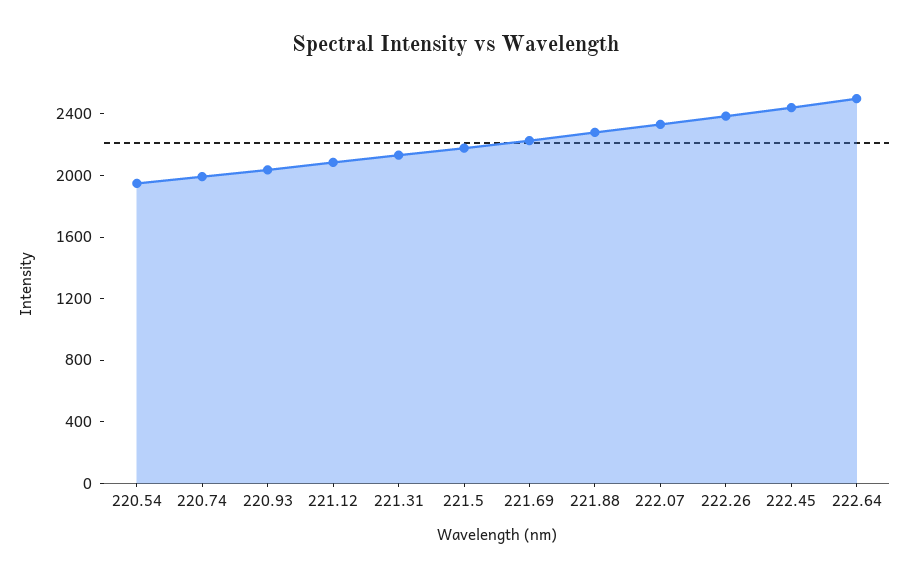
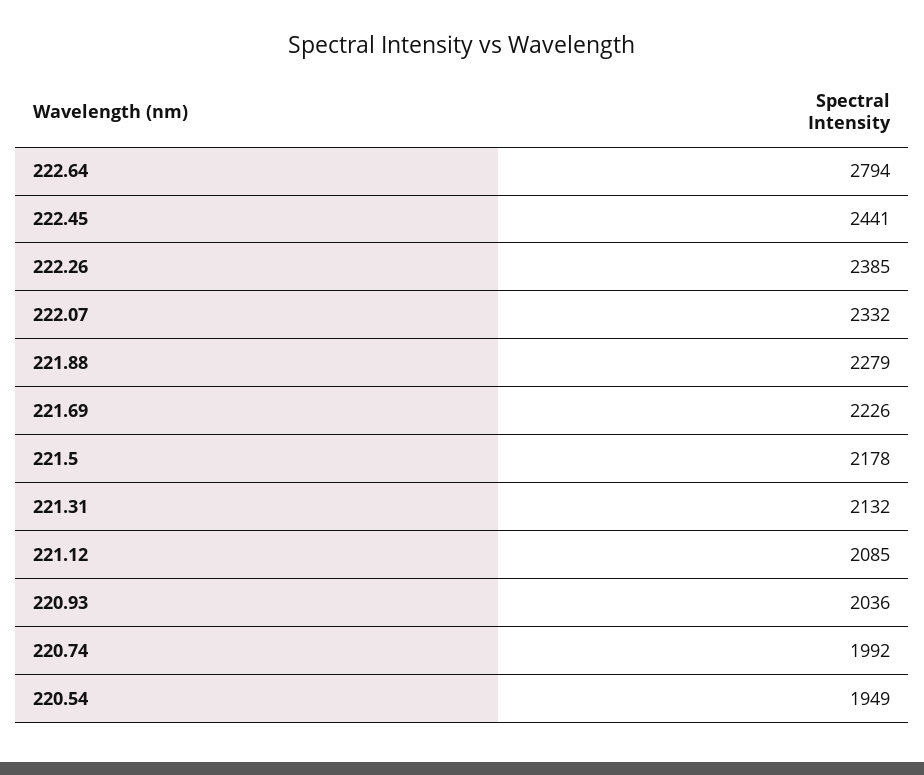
222.64: 2500 -> 2794

